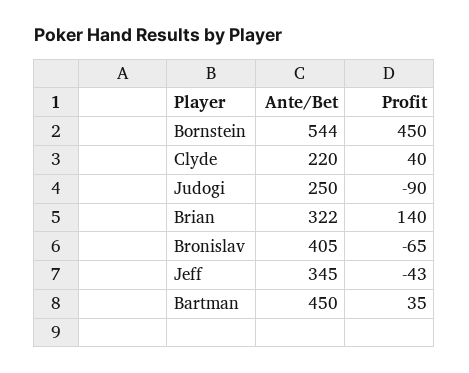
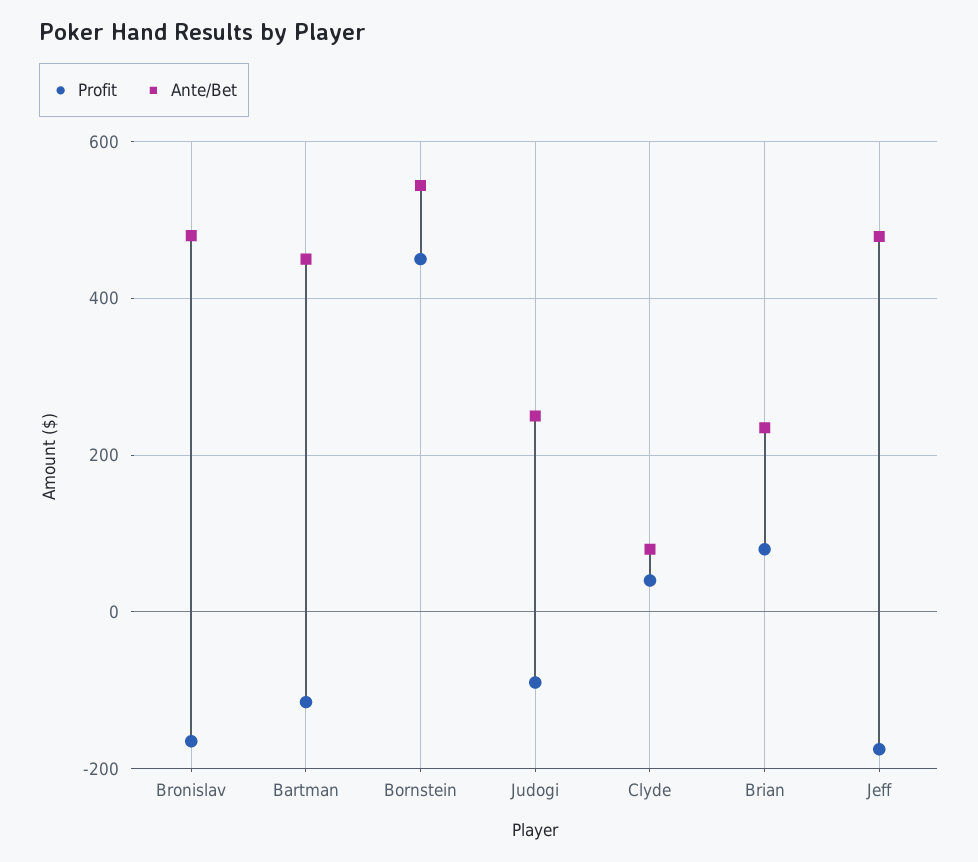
Ante/Bet, Clyde: 220 -> 80
Ante/Bet, Brian: 322 -> 240
Profit, Brian: 140 -> 80
Ante/Bet, Bronislav: 405 -> 480
Profit, Bronislav: -65 -> -160
Ante/Bet, Jeff: 345 -> 480
Profit, Jeff: -43 -> -180
Profit, Bartman: 35 -> -120

